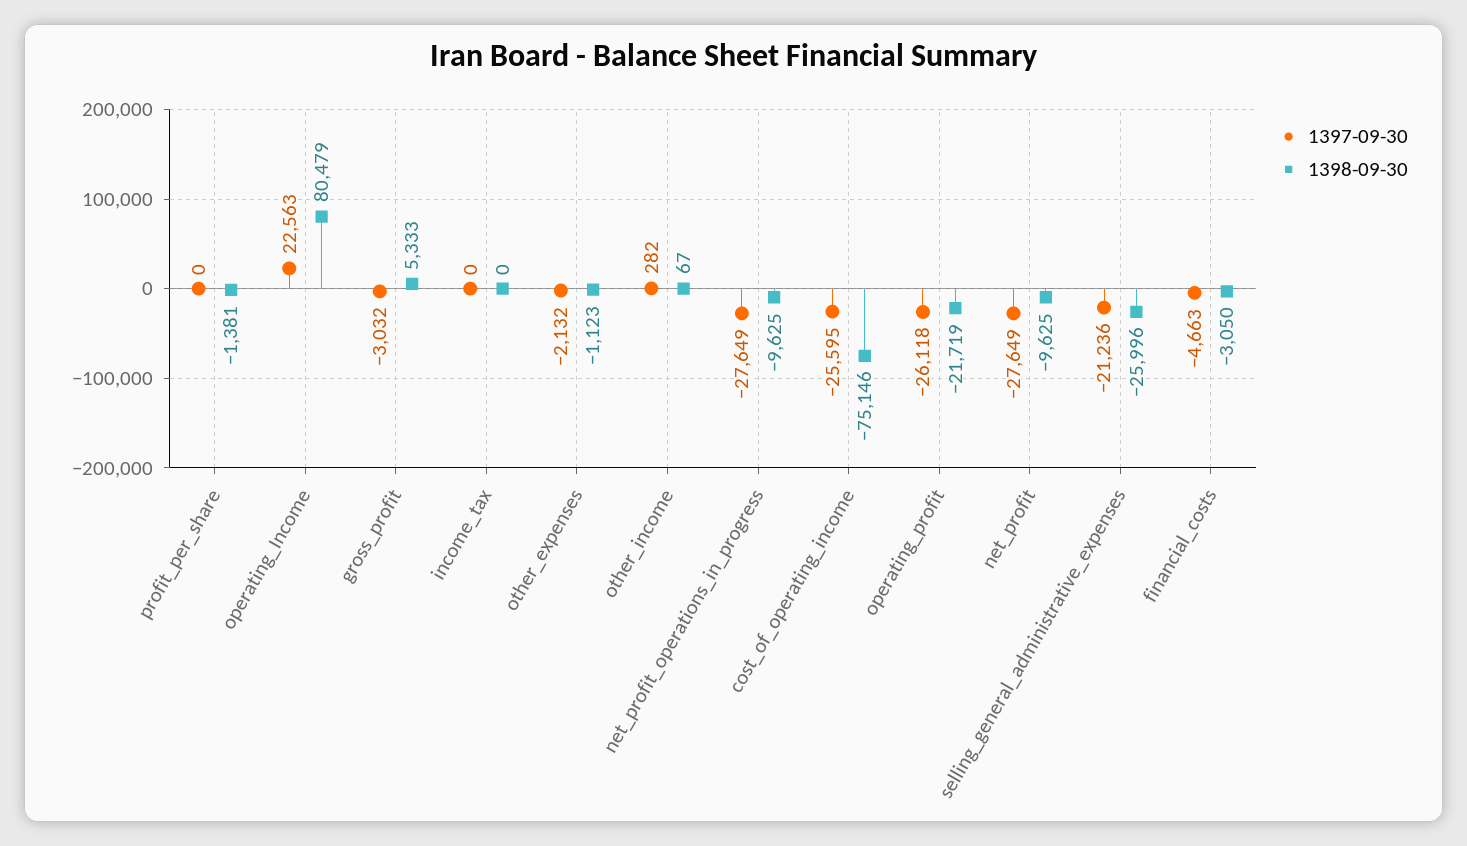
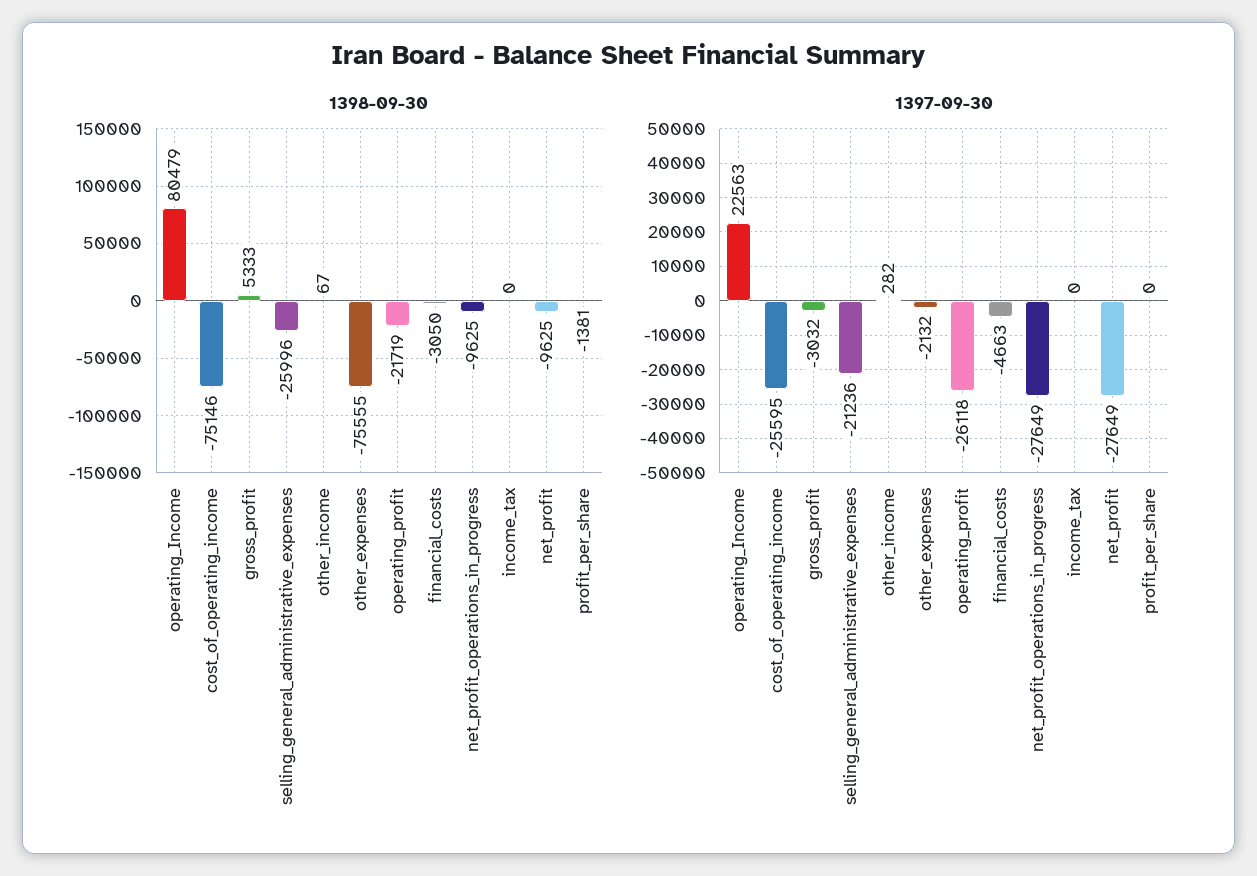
1398-09-30, other_expenses: -1123 -> -75555

